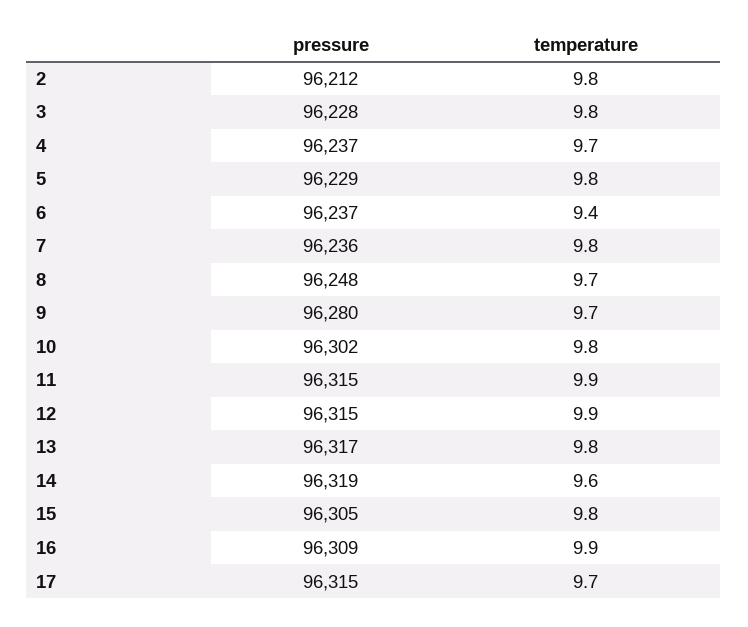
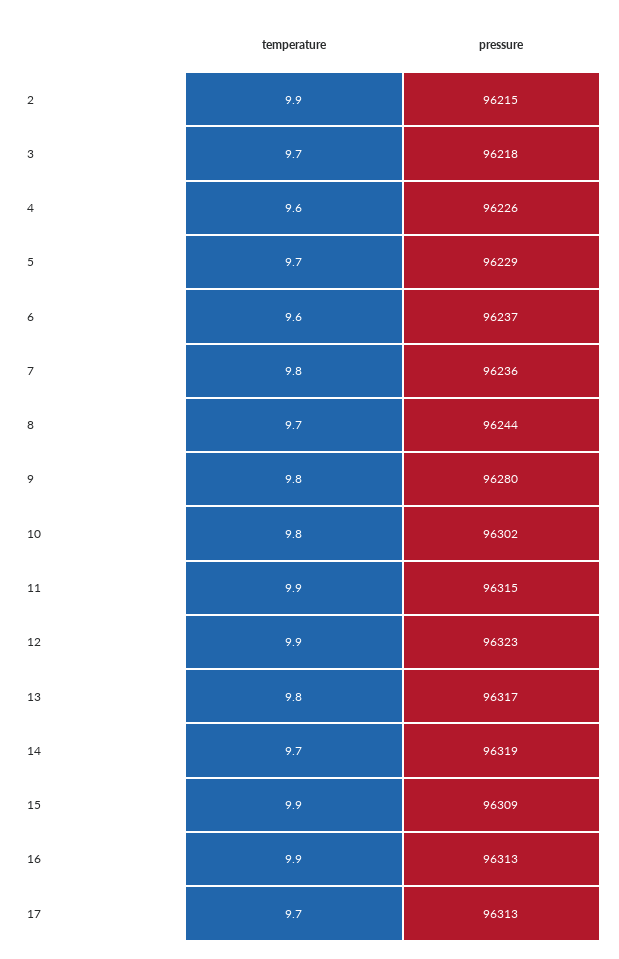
pressure, 2: 96212 -> 96215
temperature, 2: 9.8 -> 9.9
pressure, 3: 96228 -> 96218
temperature, 3: 9.8 -> 9.7
pressure, 4: 96237 -> 96226
temperature, 4: 9.7 -> 9.6
temperature, 5: 9.8 -> 9.7
temperature, 6: 9.4 -> 9.6
pressure, 8: 96248 -> 96244
temperature, 9: 9.7 -> 9.8
pressure, 12: 96315 -> 96323
temperature, 14: 9.6 -> 9.7
pressure, 15: 96305 -> 96309
temperature, 15: 9.8 -> 9.9
pressure, 16: 96309 -> 96313
pressure, 17: 96315 -> 96313

